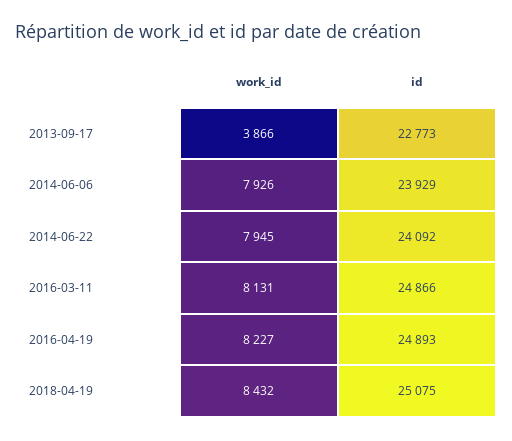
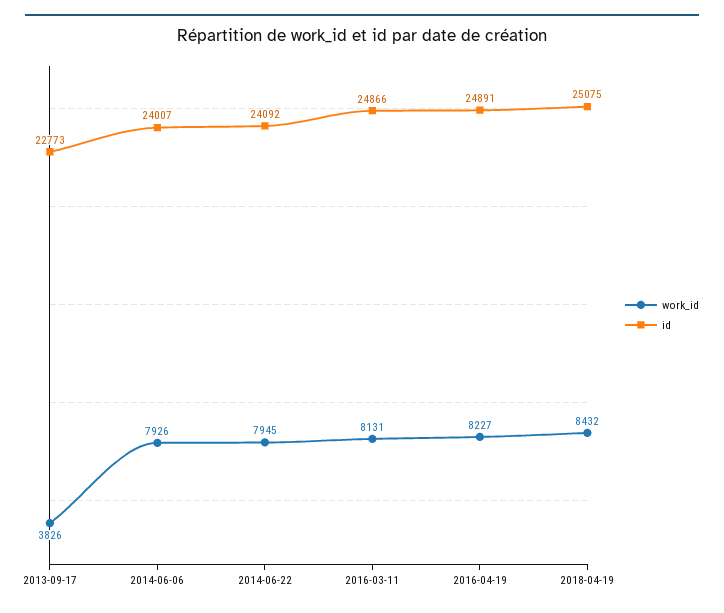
work_id, 2013-09-17: 3866 -> 3826
id, 2014-06-06: 23929 -> 24007
id, 2016-04-19: 24893 -> 24891

